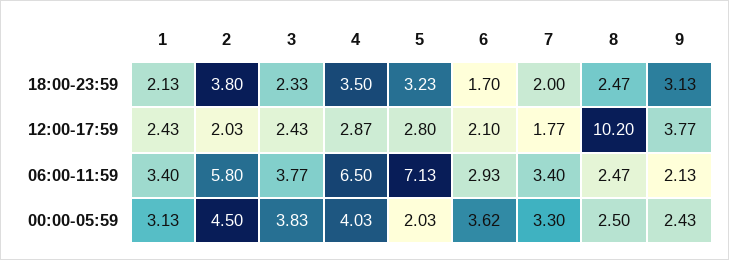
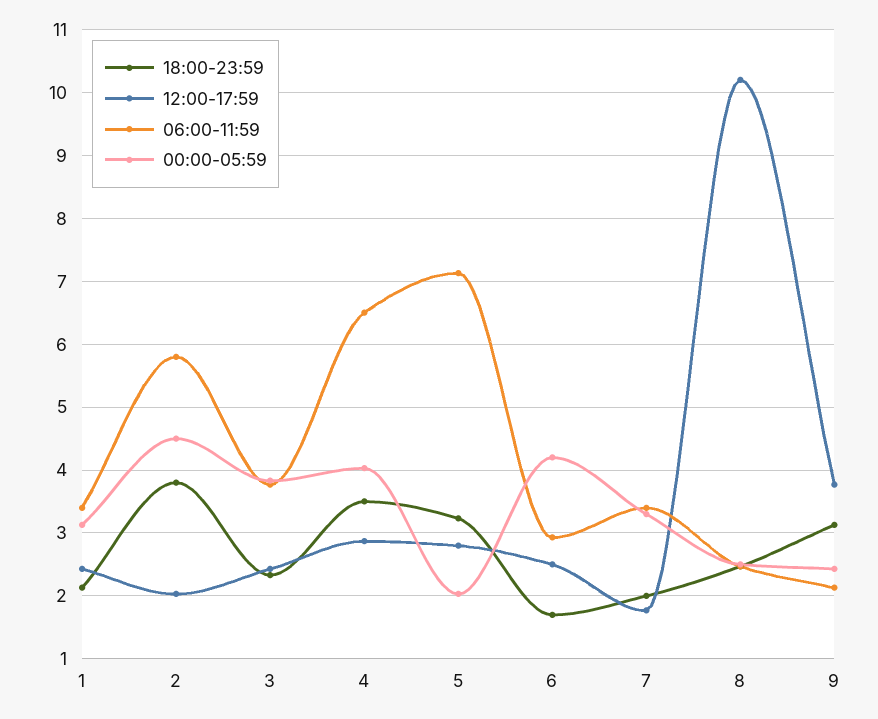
12:00-17:59, 6: 2.1 -> 2.5
00:00-05:59, 6: 3.62 -> 4.2

